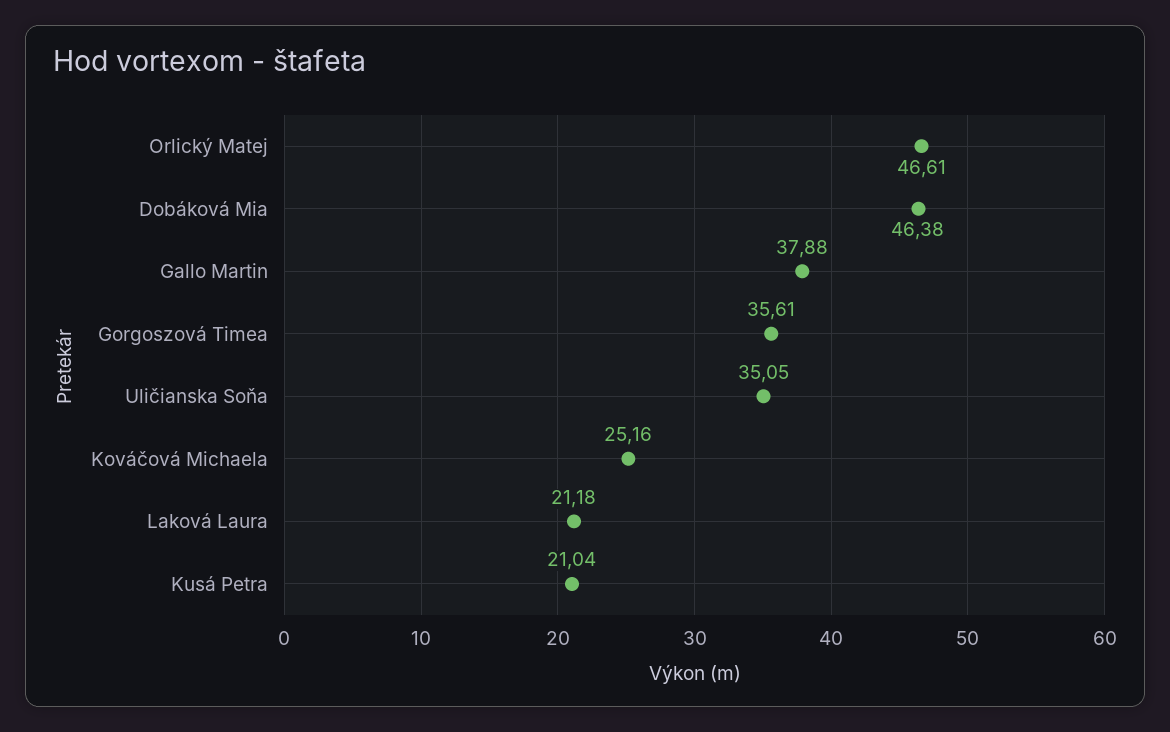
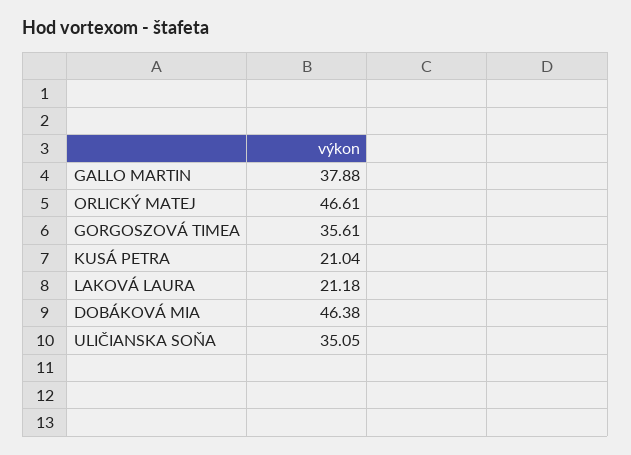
Kováčová Michaela: 25.16 -> none

